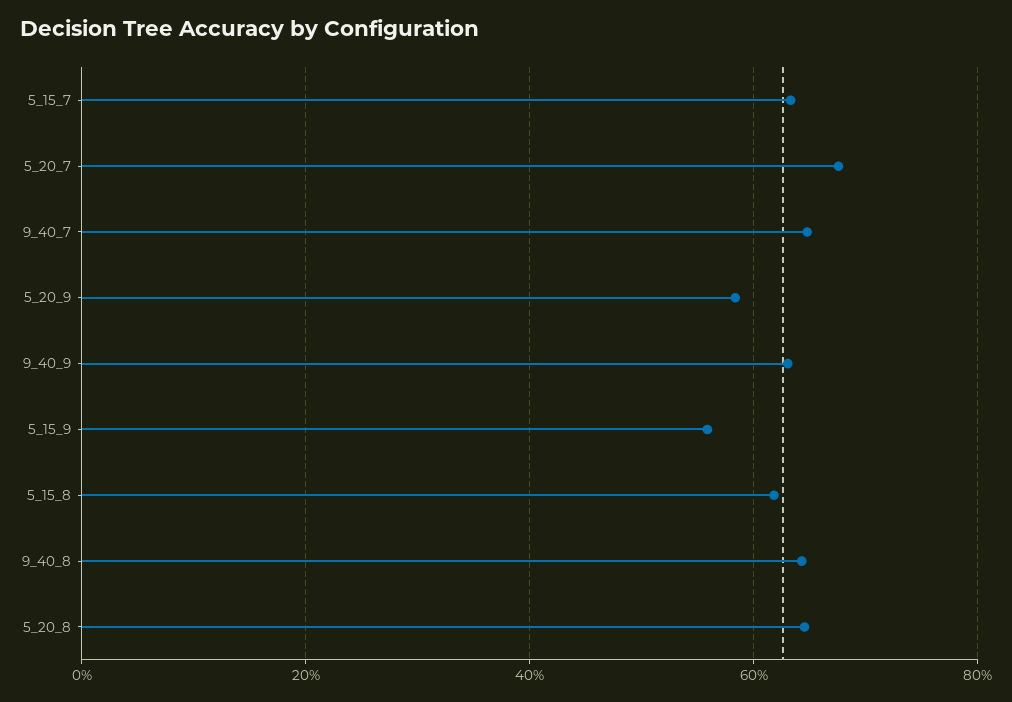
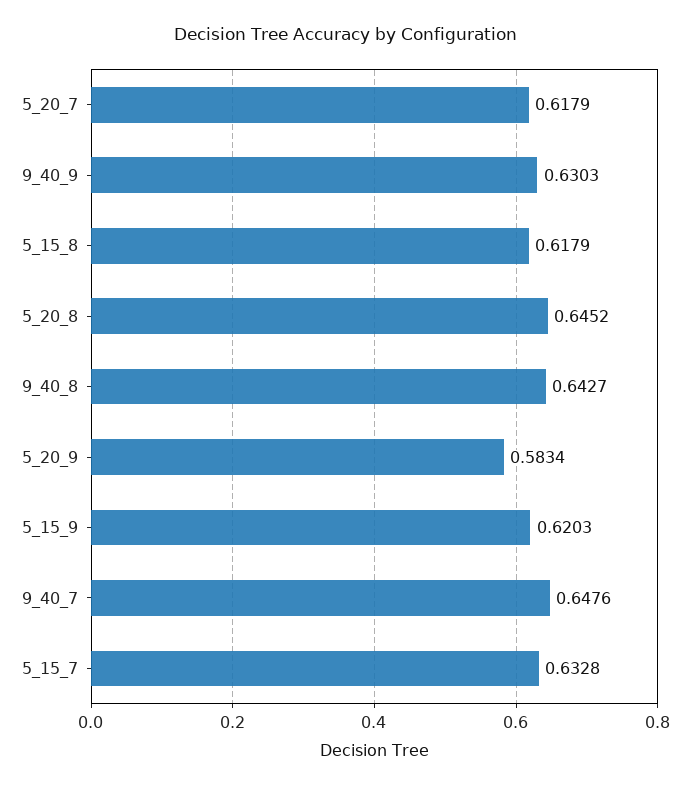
5_20_7: 0.68 -> 0.6179
5_15_9: 0.56 -> 0.6203

